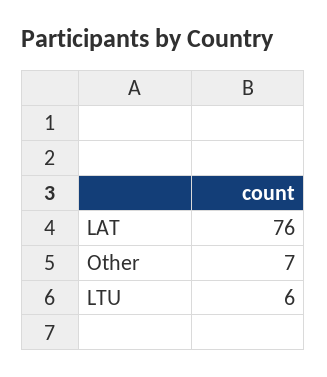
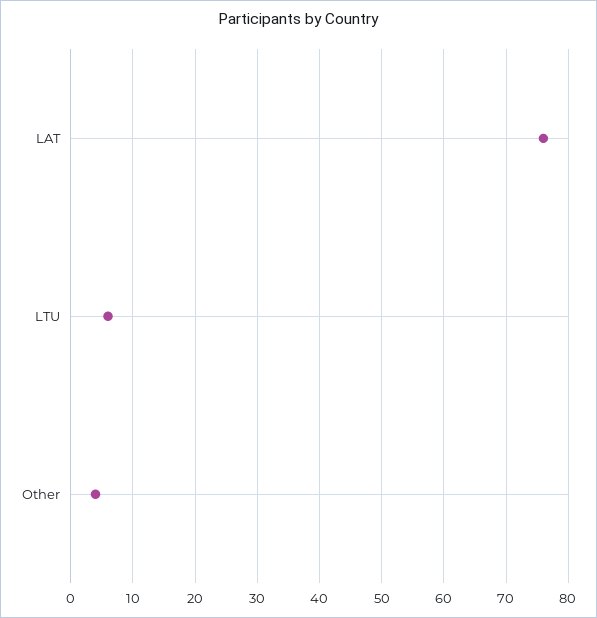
Other: 7 -> 4

